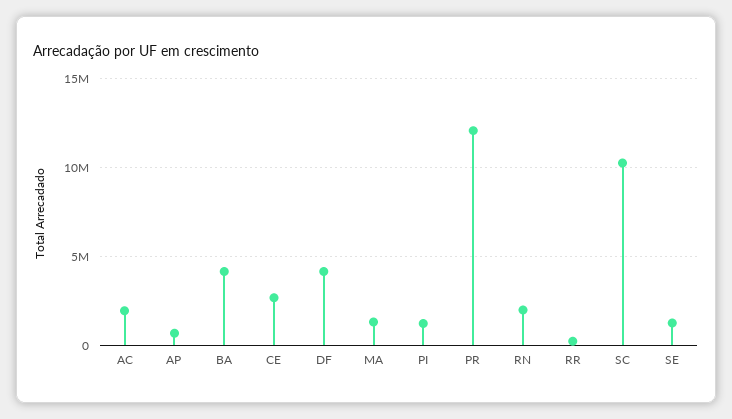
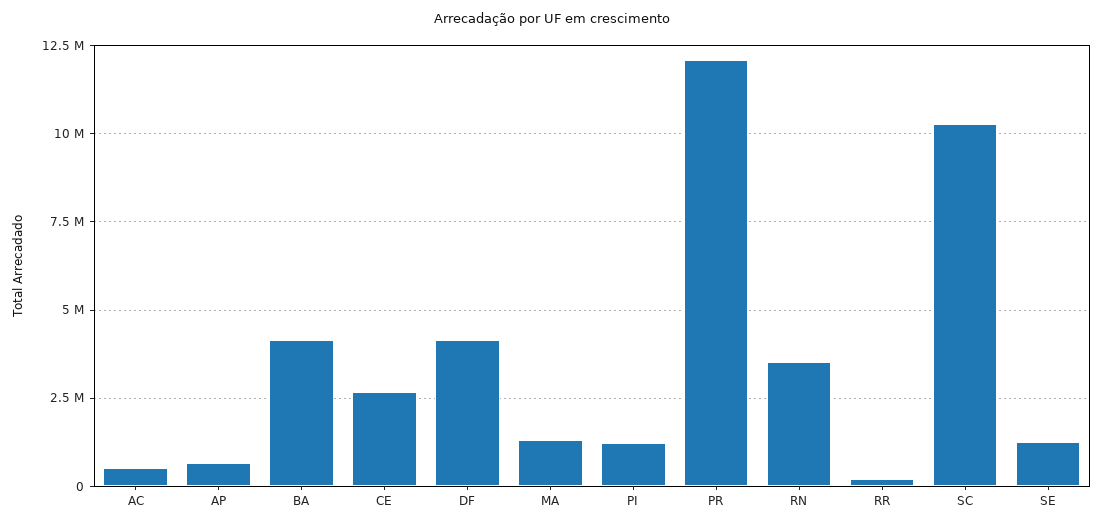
AC: 2000000 -> 500000
RN: 2000000 -> 3500000

